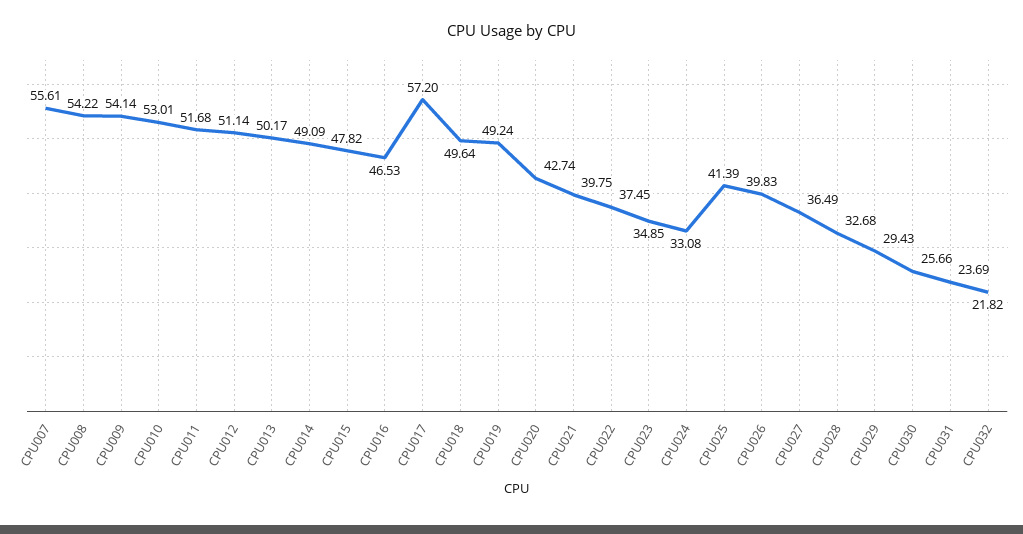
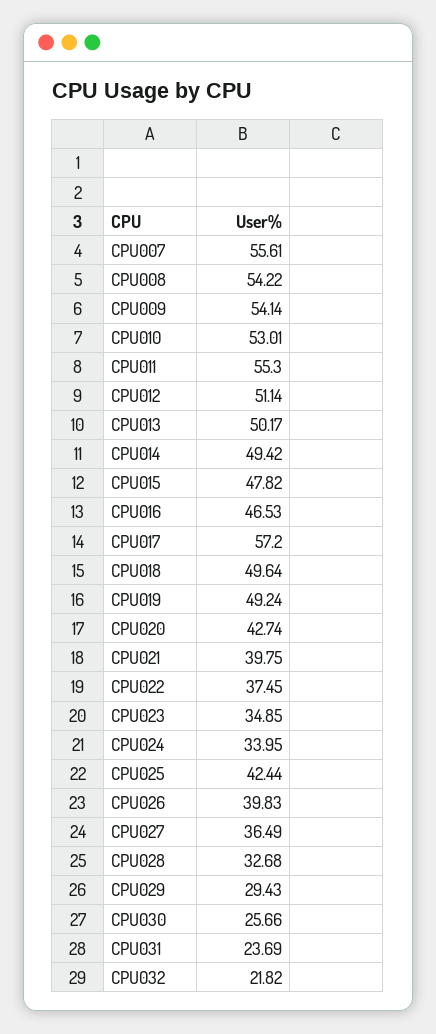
CPU011: 51.68 -> 55.3
CPU014: 49.09 -> 49.42
CPU024: 33.08 -> 33.95
CPU025: 41.39 -> 42.44

